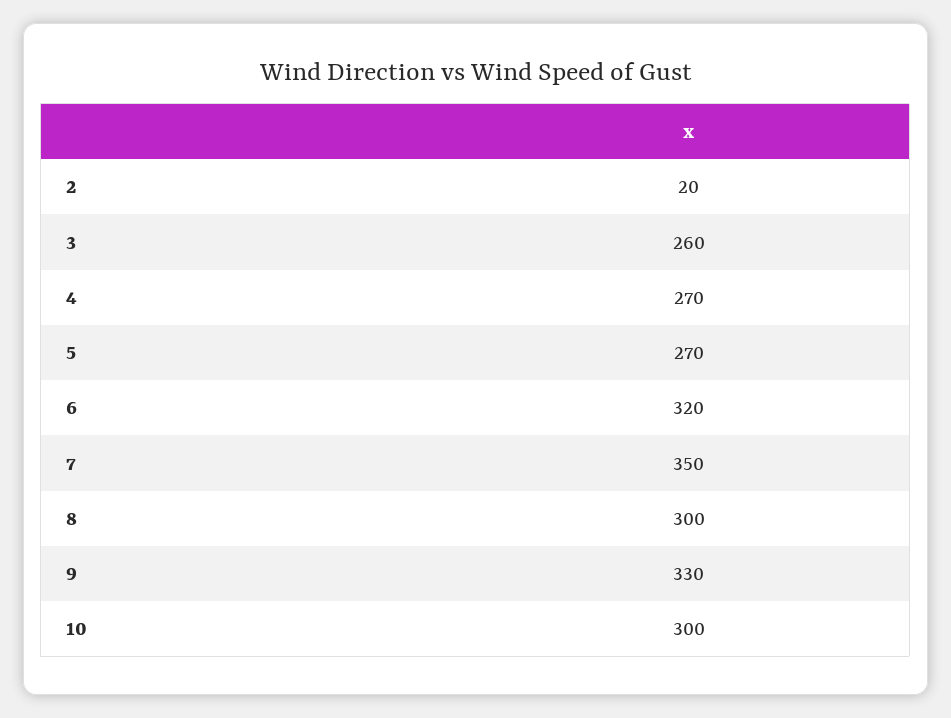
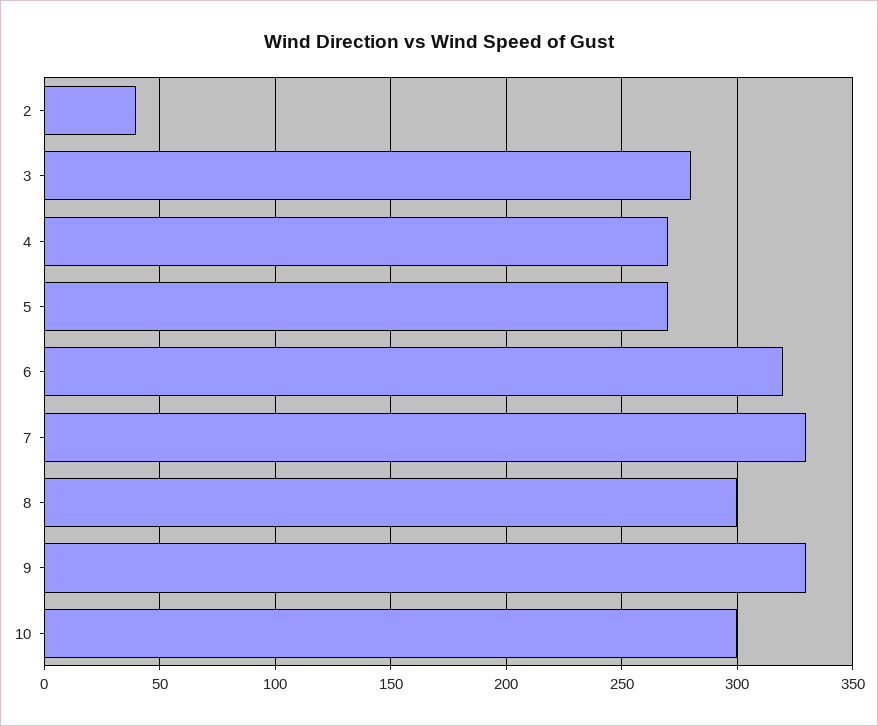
2: 20 -> 40
3: 260 -> 280
7: 350 -> 330

